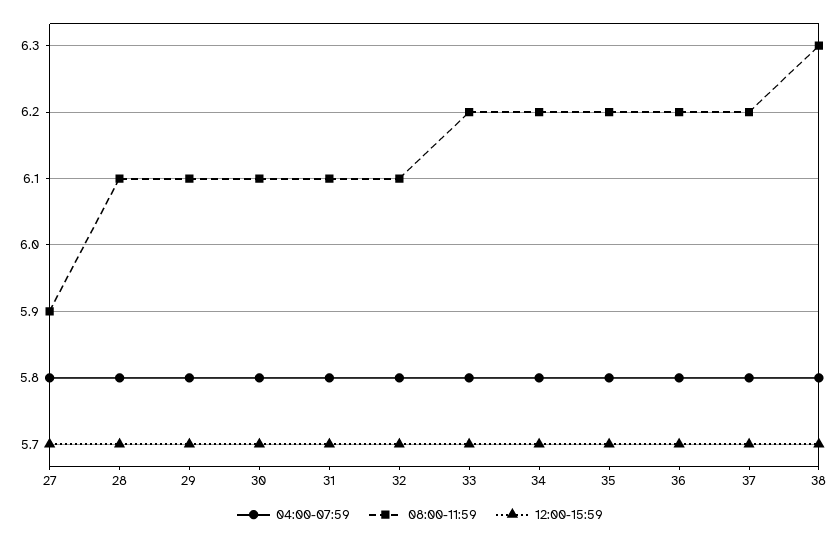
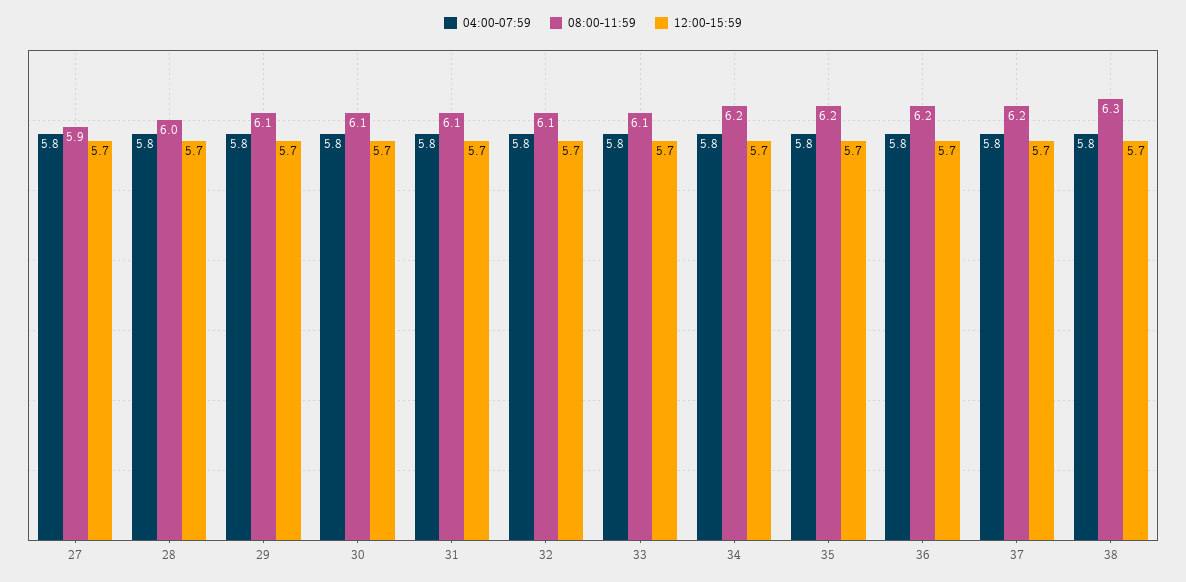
08:00-11:59, 28: 6.1 -> 6
08:00-11:59, 33: 6.2 -> 6.1

